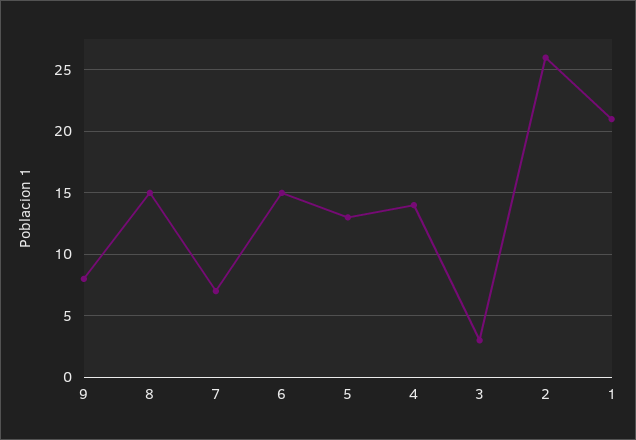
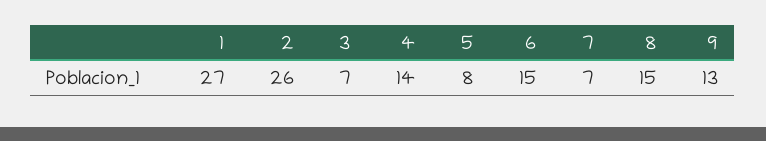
9: 8 -> 13
5: 13 -> 8
3: 3 -> 7
1: 21 -> 27

